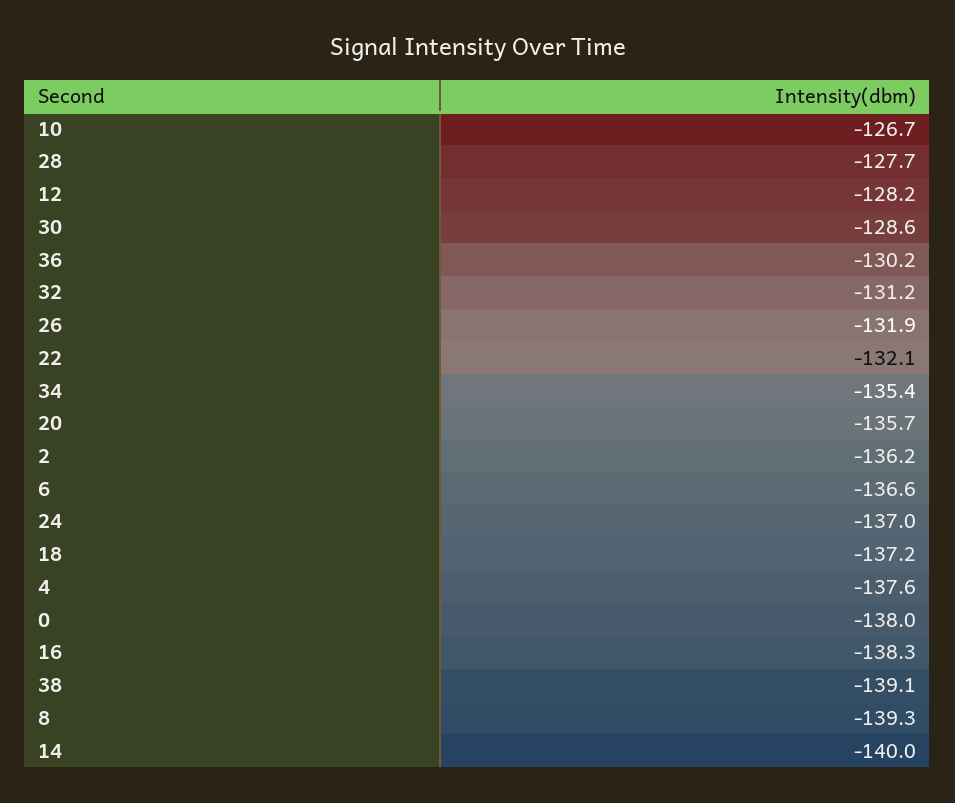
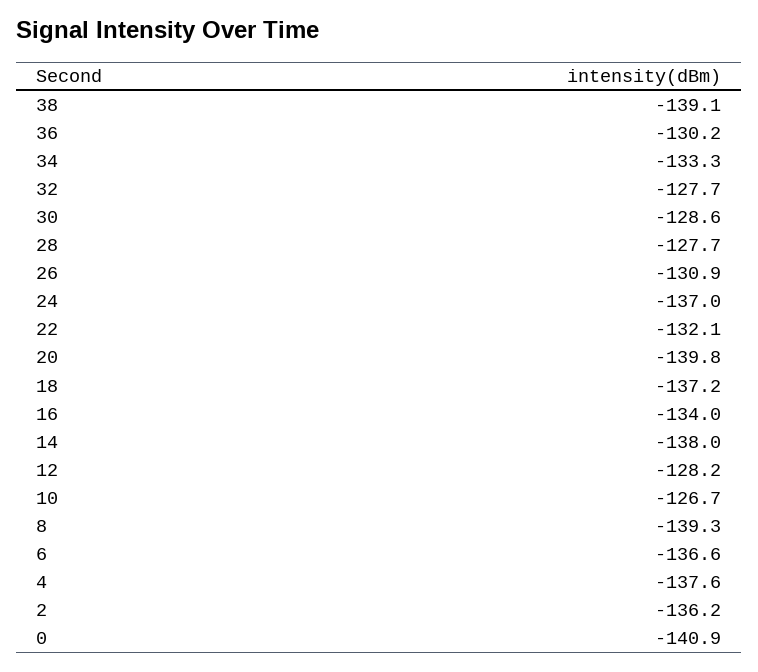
32: -131.2 -> -127.7
26: -131.9 -> -130.9
34: -135.4 -> -133.3
20: -135.7 -> -139.8
0: -138 -> -140.9
16: -138.3 -> -134
14: -140 -> -138

